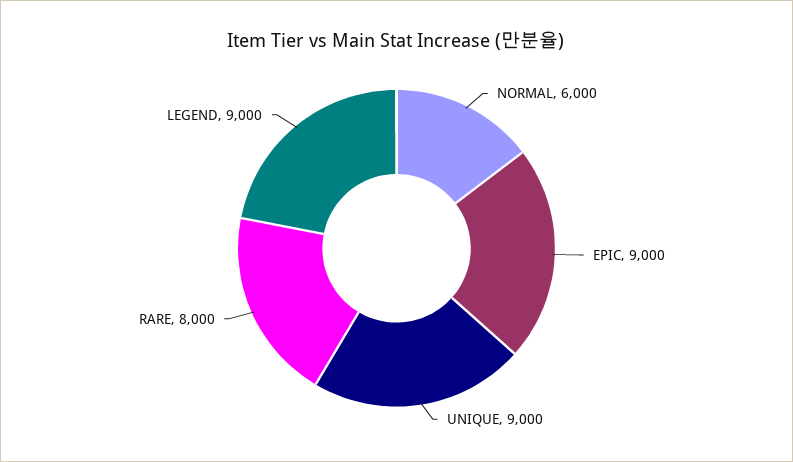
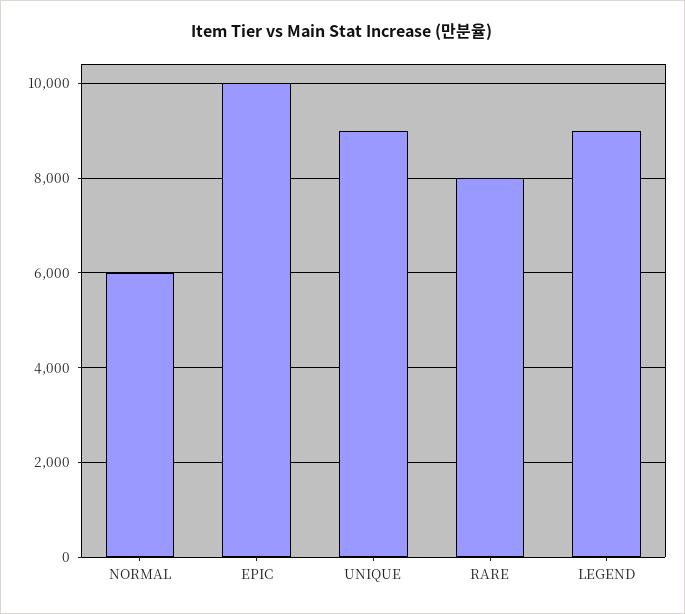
EPIC: 9000 -> 10000

